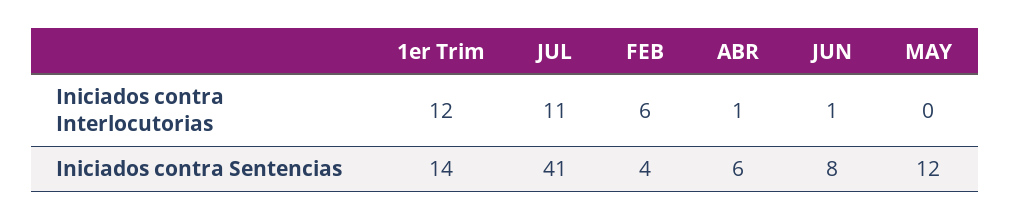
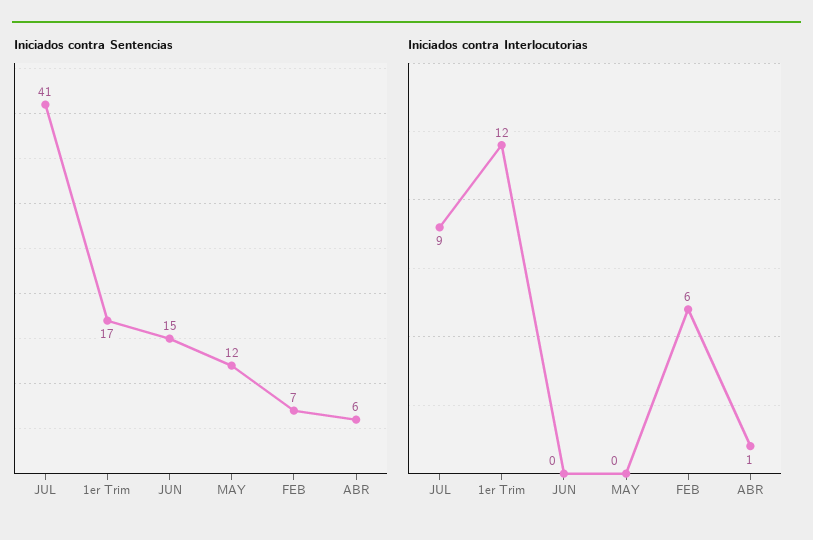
Iniciados contra Interlocutorias, JUL: 11 -> 9
Iniciados contra Interlocutorias, JUN: 1 -> 0
Iniciados contra Sentencias, 1er Trim: 14 -> 17
Iniciados contra Sentencias, FEB: 4 -> 7
Iniciados contra Sentencias, JUN: 8 -> 15

